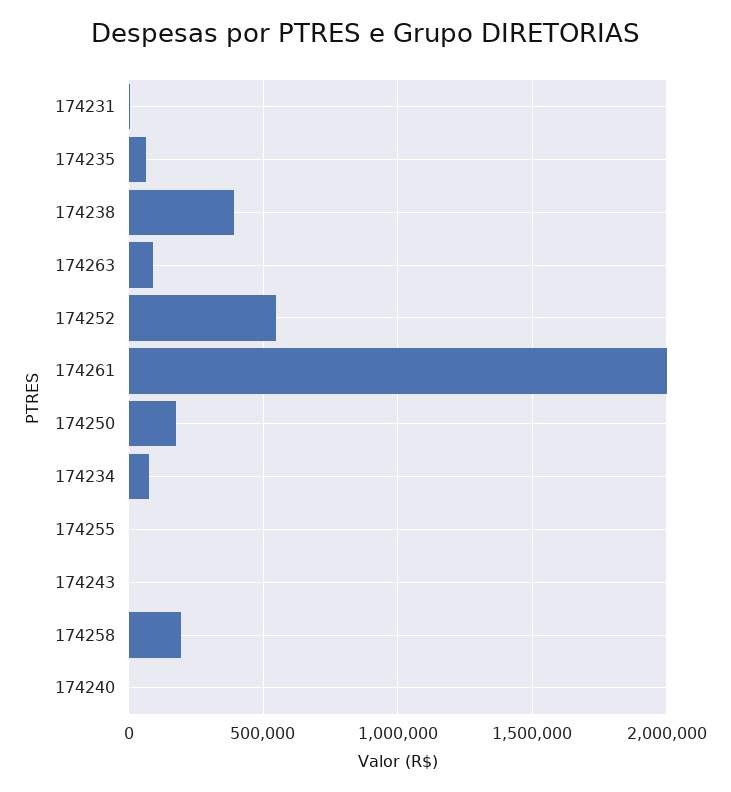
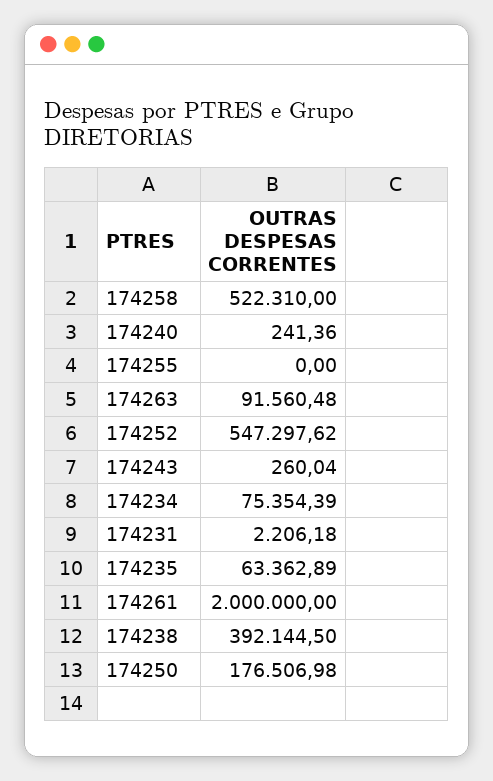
174258: 200000 -> 522310

